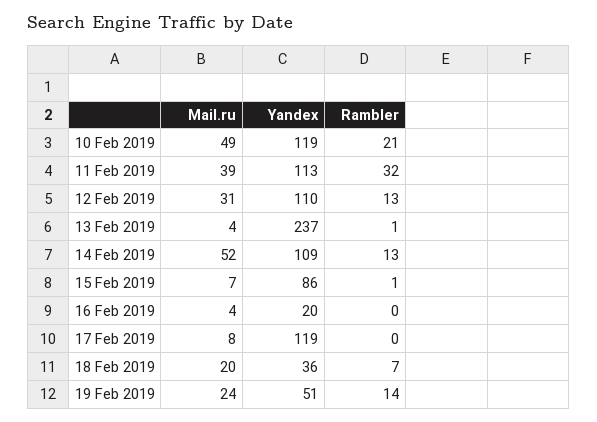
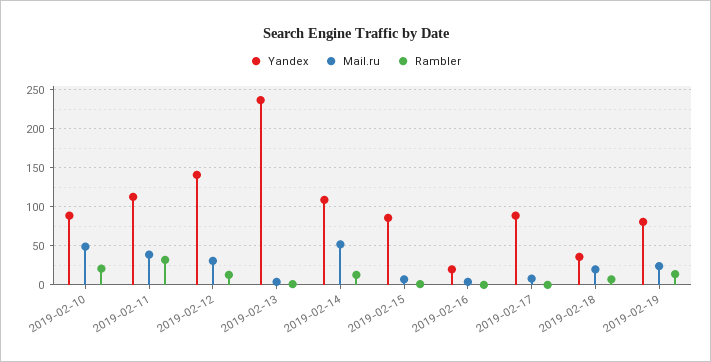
Yandex, 10 Feb 2019: 119 -> 90
Yandex, 12 Feb 2019: 110 -> 140
Yandex, 17 Feb 2019: 119 -> 90
Yandex, 19 Feb 2019: 51 -> 80

